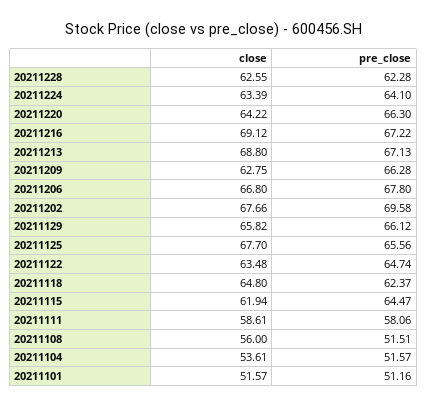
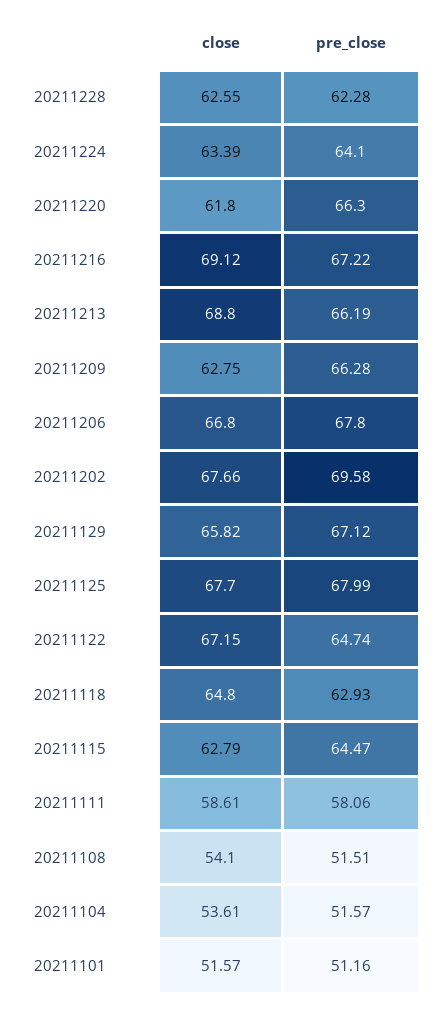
close, 20211220: 64.22 -> 61.8
pre_close, 20211213: 67.13 -> 66.19
pre_close, 20211129: 66.12 -> 67.12
pre_close, 20211125: 65.56 -> 67.99
close, 20211122: 63.48 -> 67.15
pre_close, 20211118: 62.37 -> 62.93
close, 20211115: 61.94 -> 62.79
close, 20211108: 56 -> 54.1

